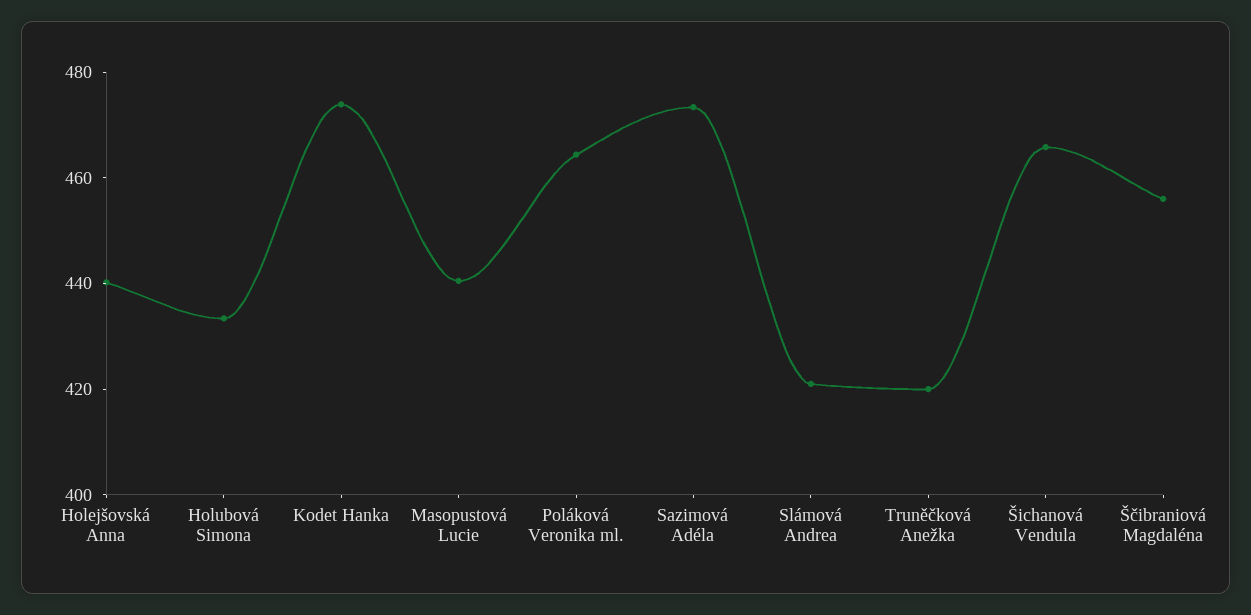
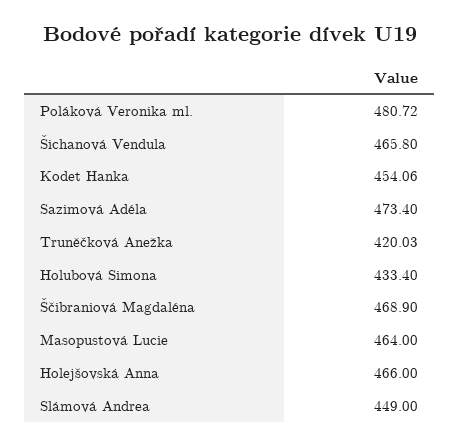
Holejšovská Anna: 440 -> 466
Kodet Hanka: 475 -> 454.06
Masopustová Lucie: 440 -> 464
Poláková Veronika ml.: 465 -> 480.72
Slámová Andrea: 420 -> 449
Ščibraniová Magdaléna: 455 -> 468.9

